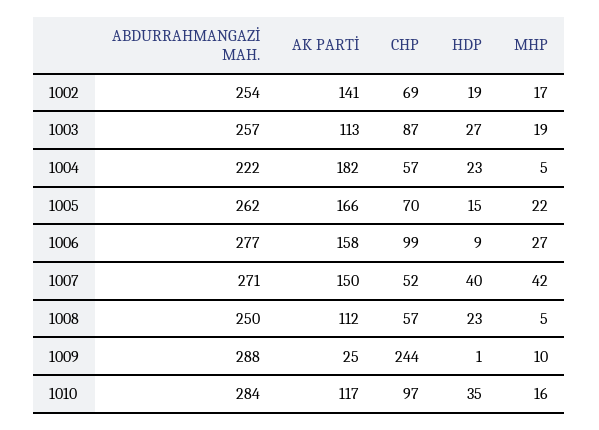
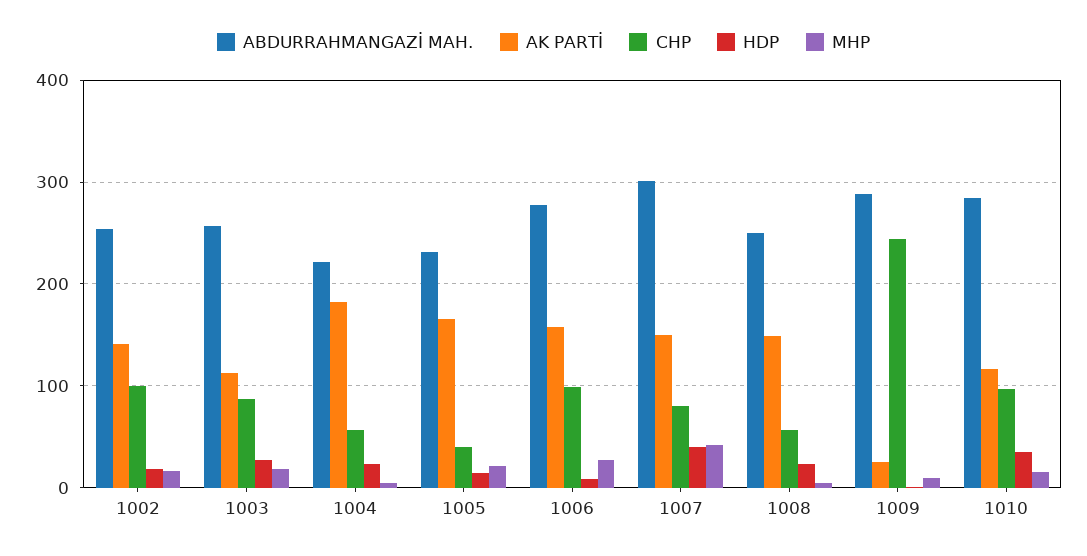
CHP, 1002: 69 -> 100
ABDURRAHMANGAZİ MAH., 1005: 262 -> 230
CHP, 1005: 70 -> 40
ABDURRAHMANGAZİ MAH., 1007: 271 -> 300
CHP, 1007: 52 -> 80
AK PARTİ, 1008: 112 -> 150

